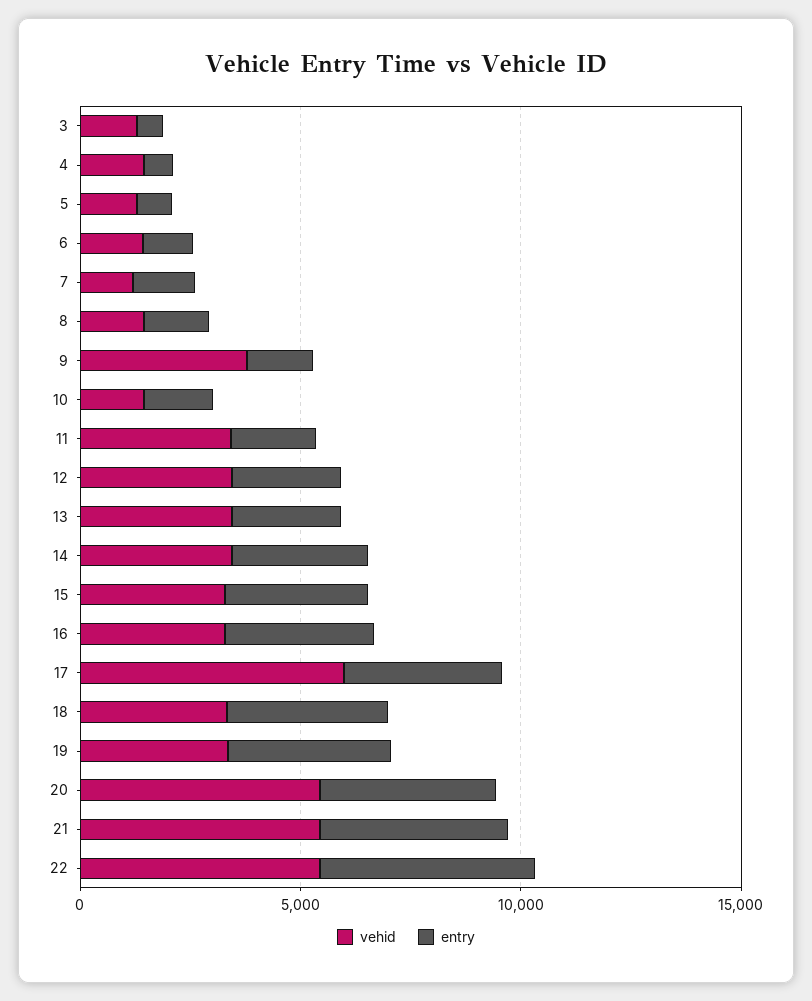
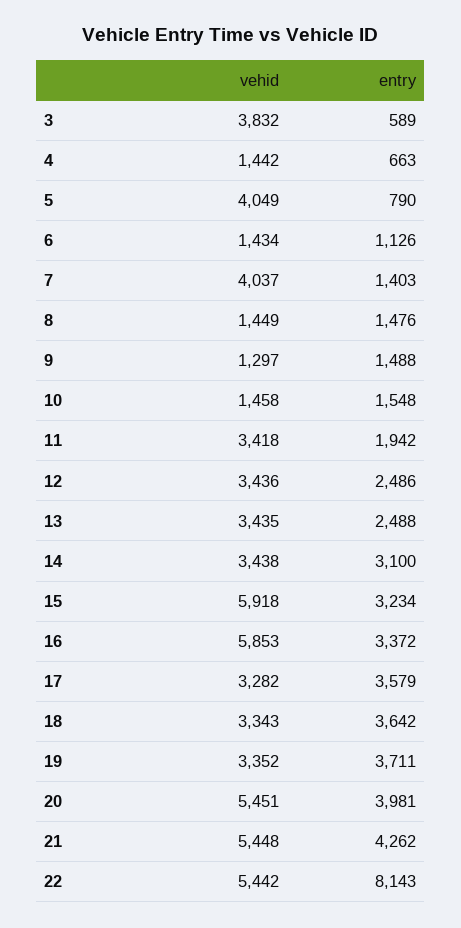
vehid, 3: 1000 -> 3832
vehid, 5: 1000 -> 4049
vehid, 7: 1000 -> 4037
vehid, 9: 4000 -> 1297
vehid, 15: 3000 -> 5918
vehid, 16: 3000 -> 5853
vehid, 17: 6000 -> 3282
entry, 22: 5000 -> 8143

